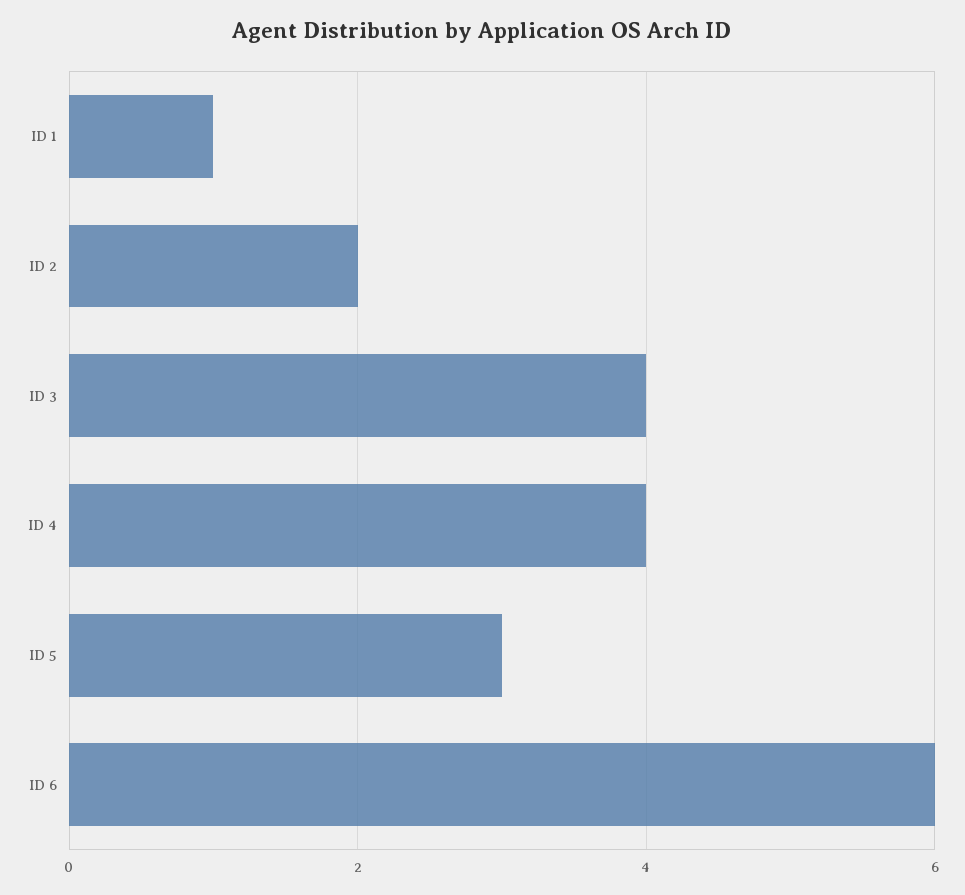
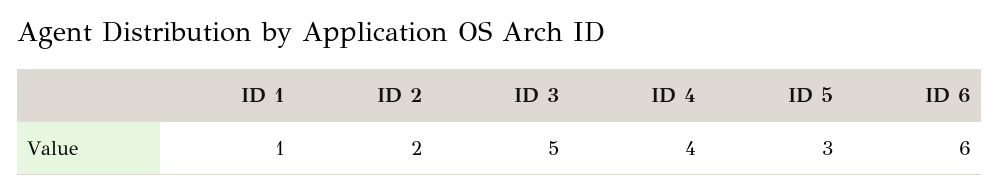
ID 3: 4 -> 5

